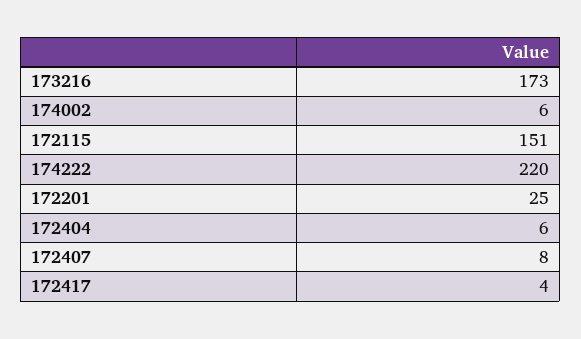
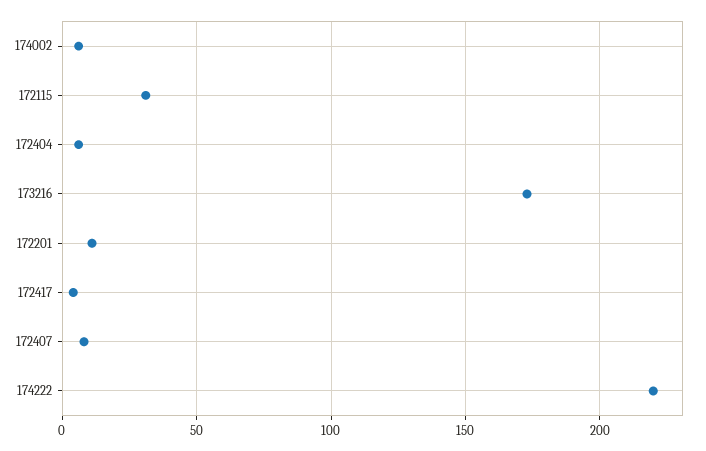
172115: 151 -> 30
172201: 25 -> 10

